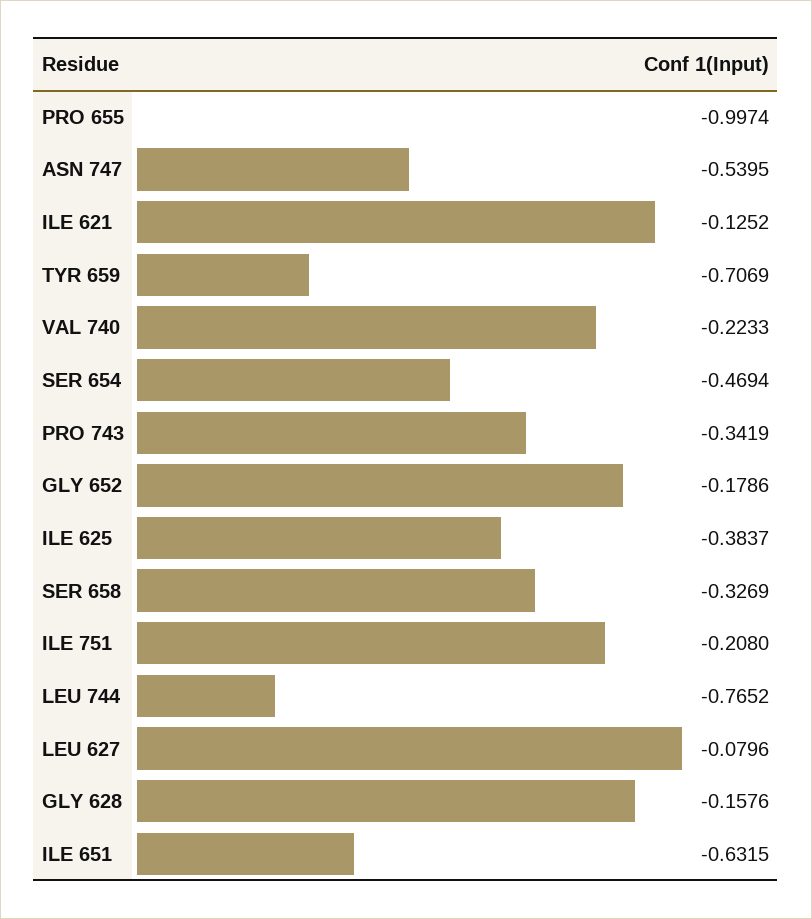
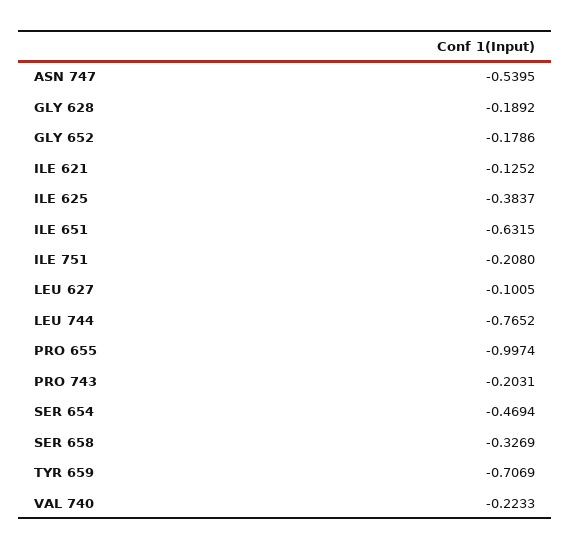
PRO 743: -0.3419 -> -0.2031
LEU 627: -0.0796 -> -0.1005
GLY 628: -0.1576 -> -0.1892

